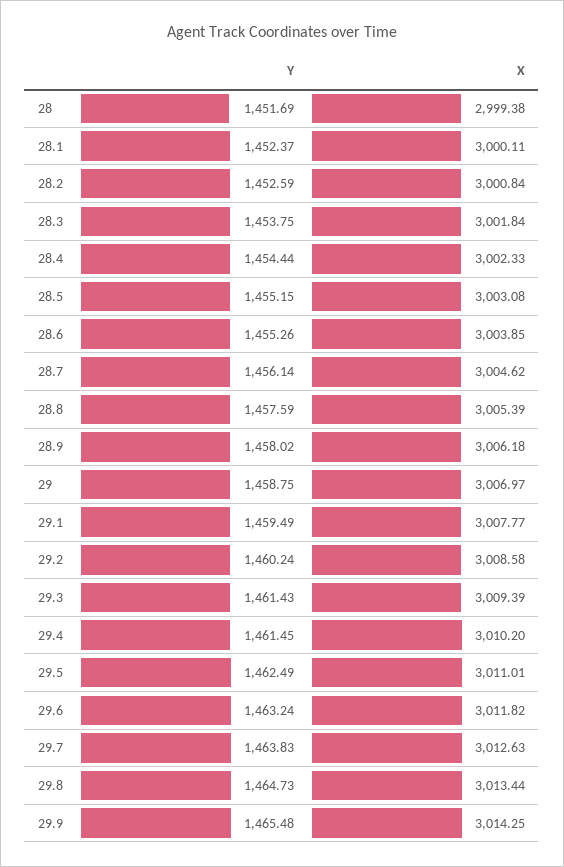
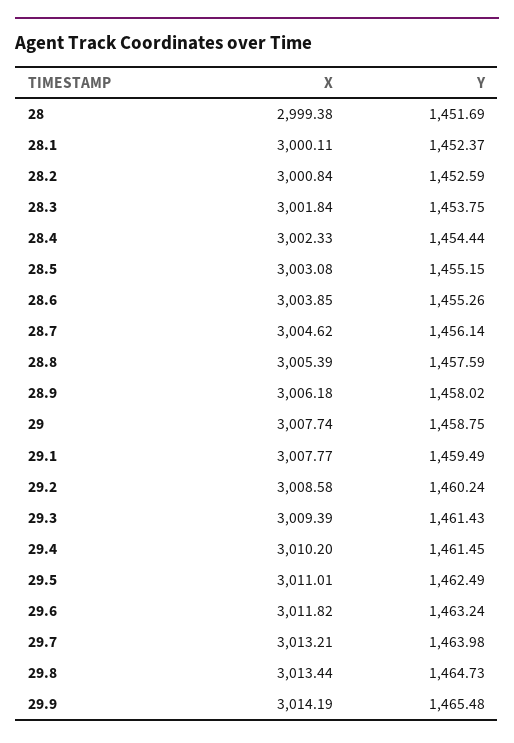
X, 29: 3006.97 -> 3007.74
Y, 29.7: 1463.83 -> 1463.98
X, 29.7: 3012.63 -> 3013.21
X, 29.9: 3014.25 -> 3014.19

